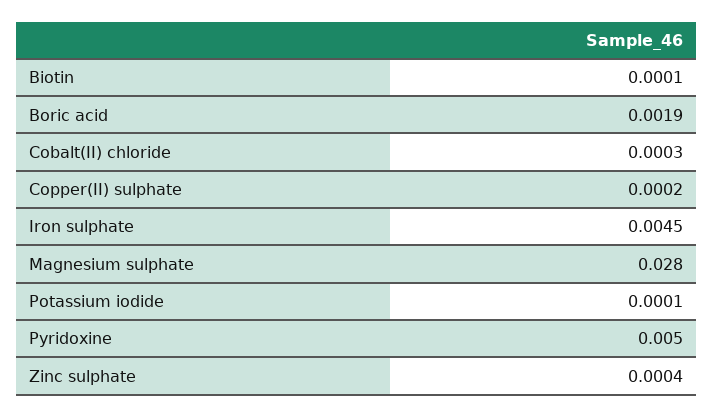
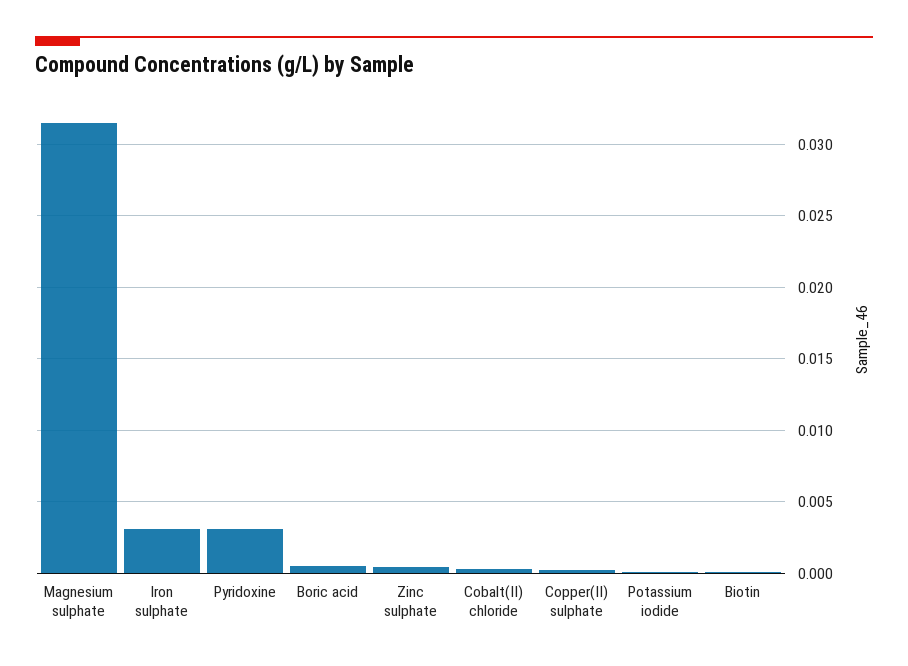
Boric acid: 0.0019 -> 0.0005
Iron sulphate: 0.0045 -> 0.003
Magnesium sulphate: 0.028 -> 0.0315
Pyridoxine: 0.005 -> 0.003

